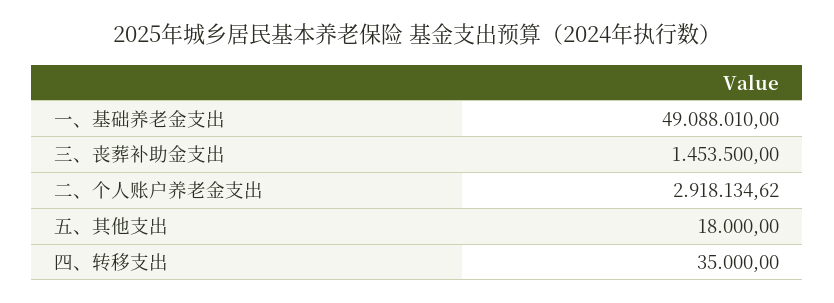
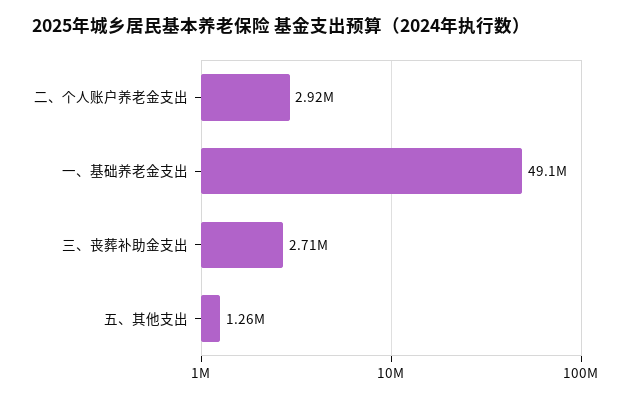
三、丧葬补助金支出: 1453500 -> 2710000
五、其他支出: 18000 -> 1260000
四、转移支出: 35000 -> none

